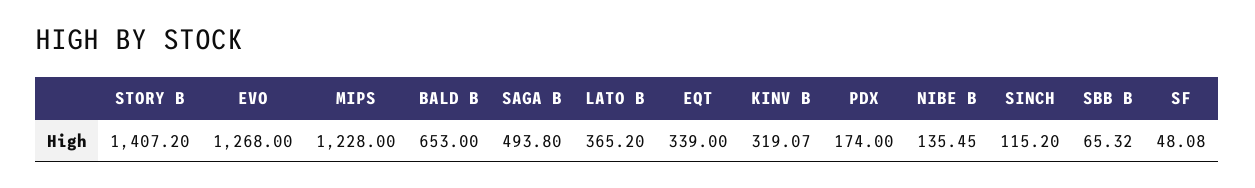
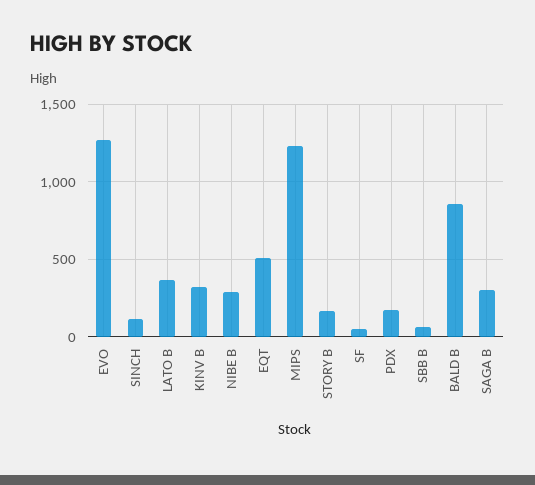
STORY B: 1407.2 -> 150
BALD B: 653 -> 850
SAGA B: 493.8 -> 300
EQT: 339 -> 500
NIBE B: 135.45 -> 300

